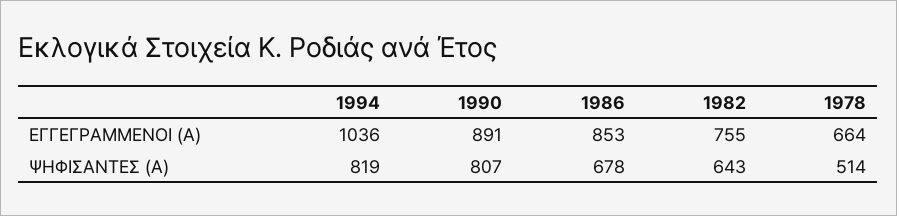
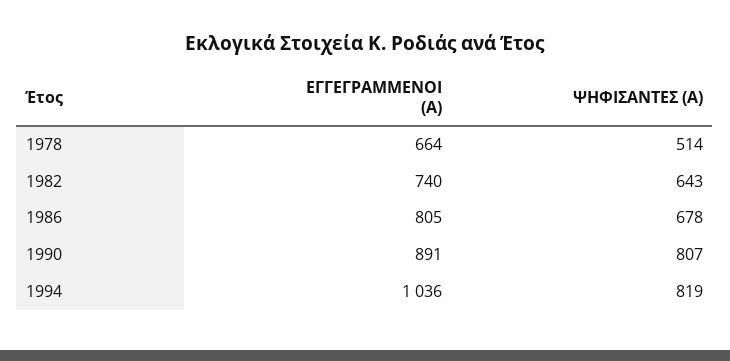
1986, ΕΓΓΕΓΡΑΜΜΕΝΟΙ (Α): 853 -> 805
1982, ΕΓΓΕΓΡΑΜΜΕΝΟΙ (Α): 755 -> 740

